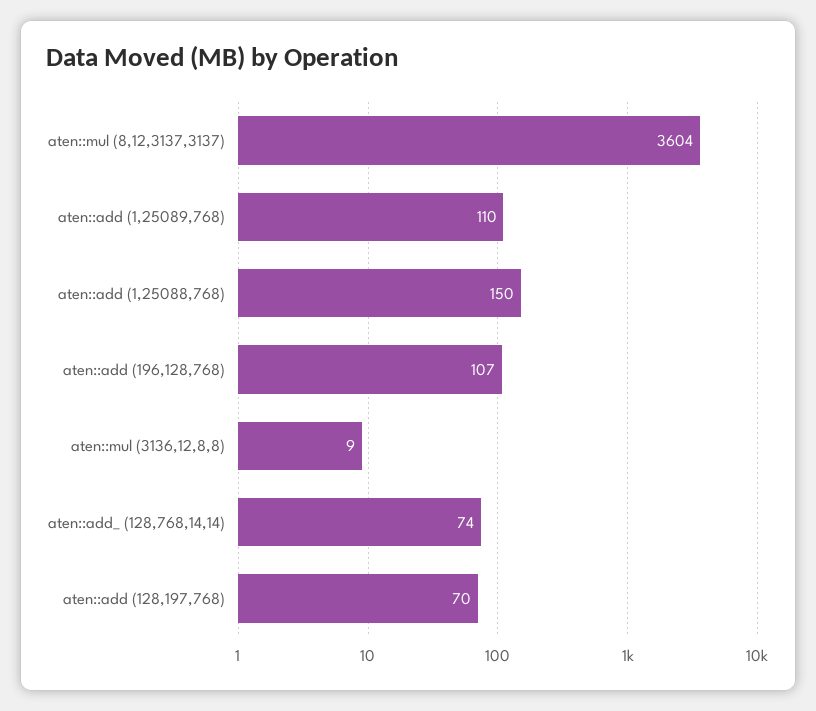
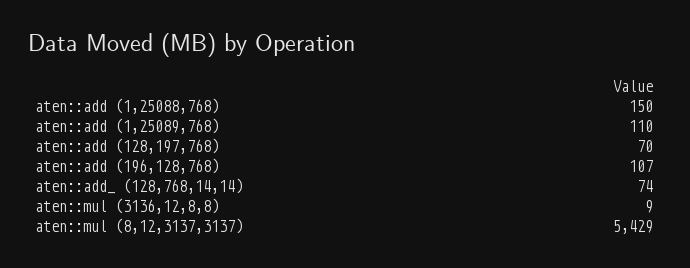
aten::mul (8,12,3137,3137): 3604 -> 5429

